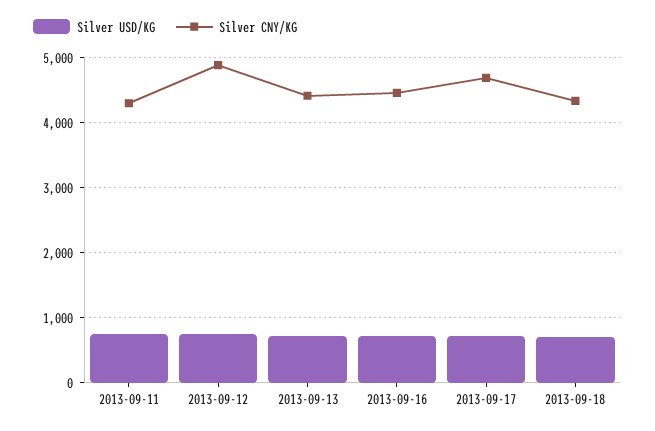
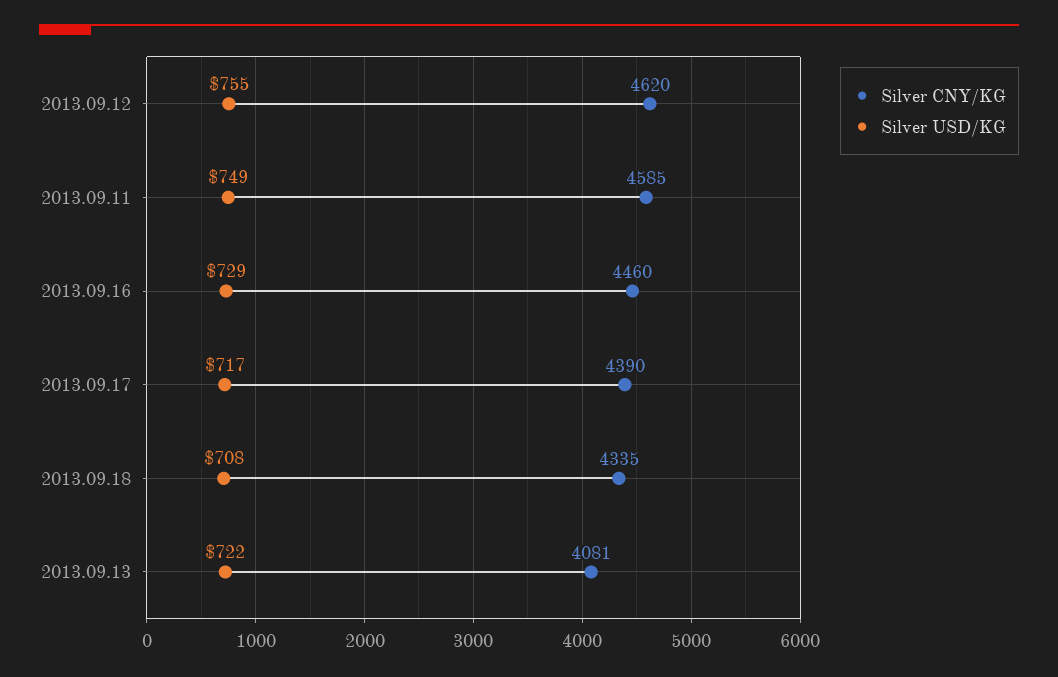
Silver CNY/KG, 2013-09-11: 4300 -> 4585
Silver CNY/KG, 2013-09-12: 4900 -> 4620
Silver CNY/KG, 2013-09-13: 4400 -> 4081
Silver CNY/KG, 2013-09-17: 4700 -> 4390

